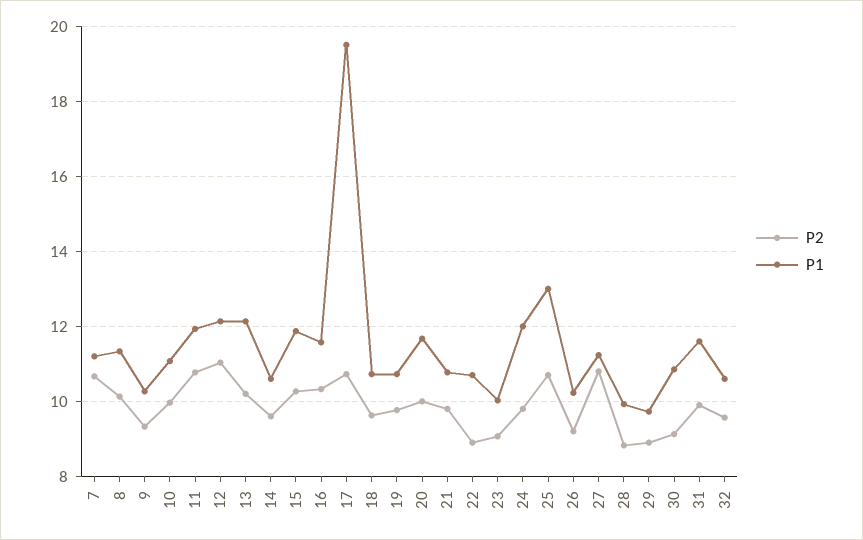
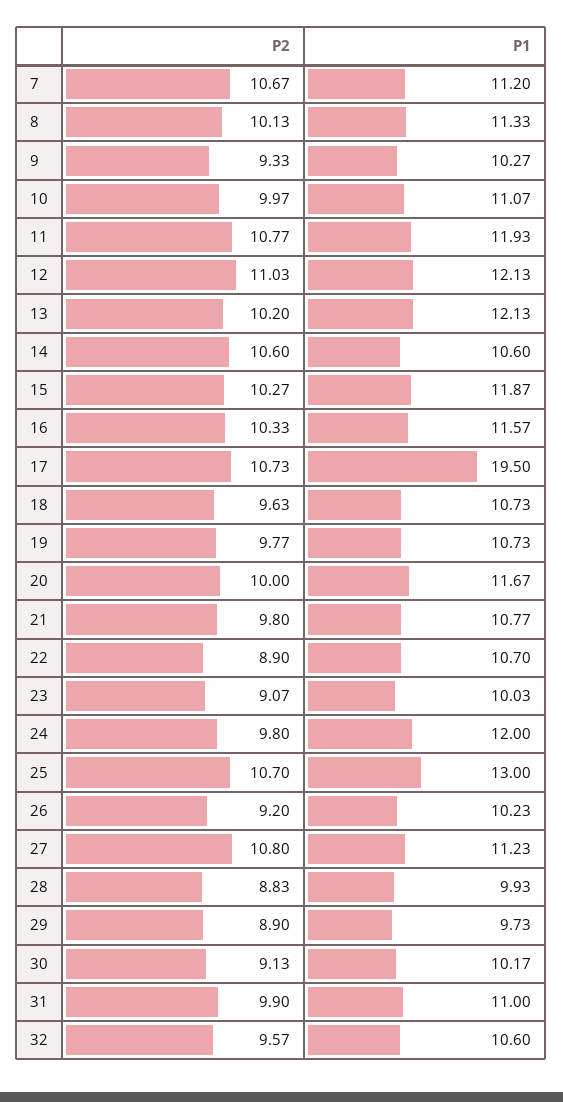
P2, 14: 9.6 -> 10.6
P1, 30: 10.8 -> 10.17
P1, 31: 11.6 -> 11

